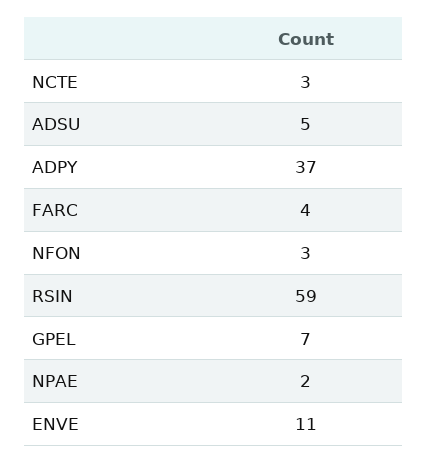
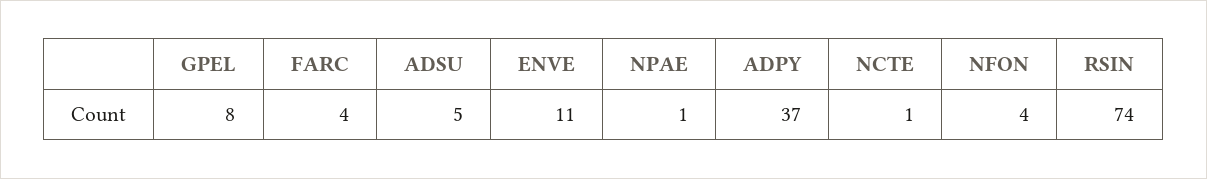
NCTE: 3 -> 1
NFON: 3 -> 4
RSIN: 59 -> 74
GPEL: 7 -> 8
NPAE: 2 -> 1

